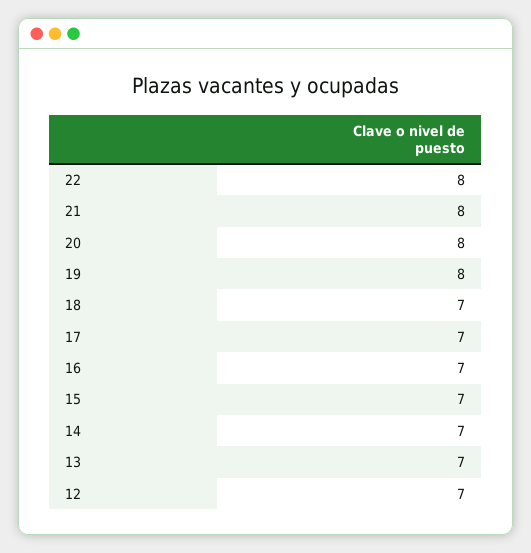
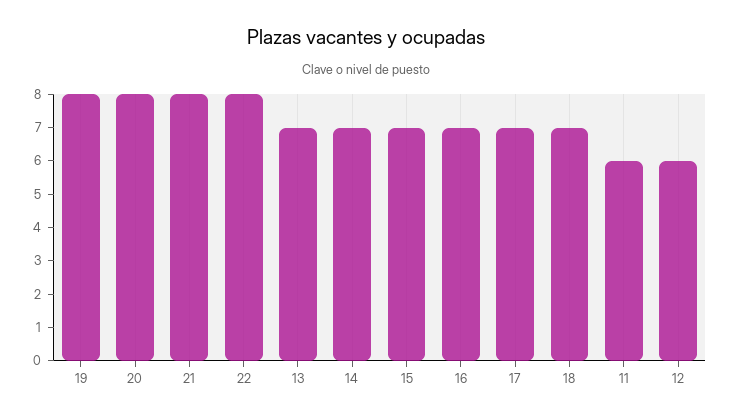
12: 7 -> 6
11: none -> 6

